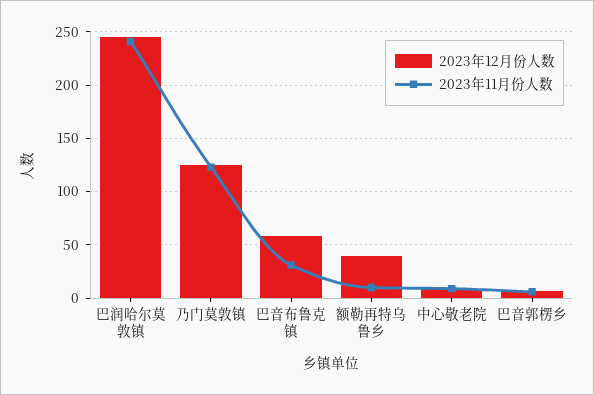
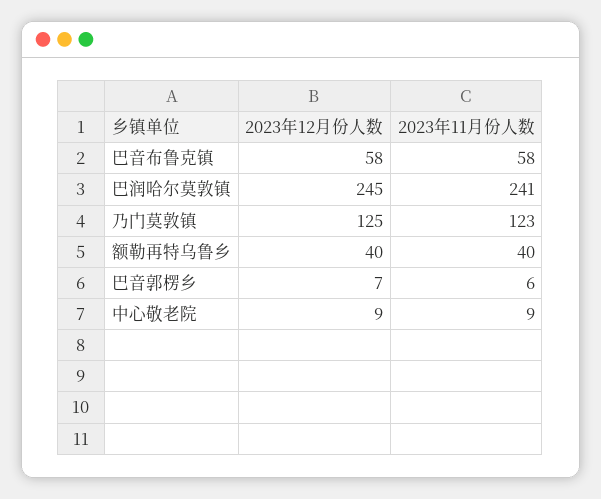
2023年11月份人数, 巴音布鲁克镇: 30 -> 58
2023年11月份人数, 额勒再特乌鲁乡: 10 -> 40

